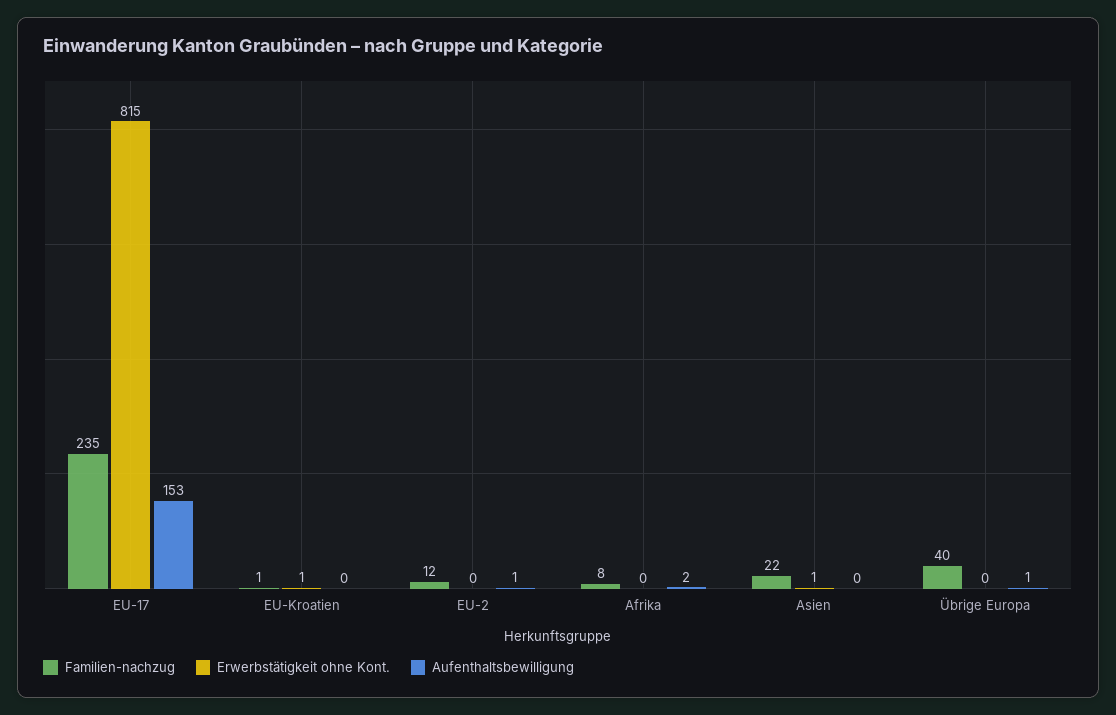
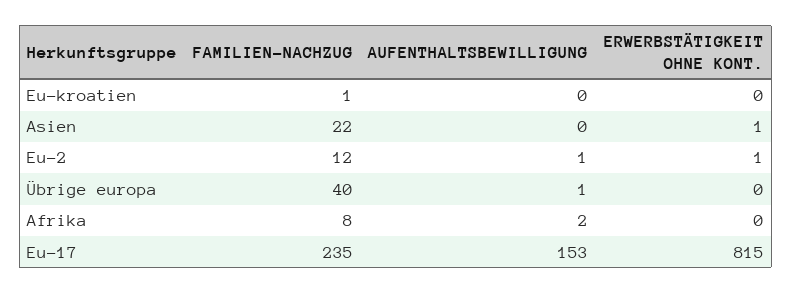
Erwerbstätigkeit ohne Kont., EU-Kroatien: 1 -> 0
Erwerbstätigkeit ohne Kont., EU-2: 0 -> 1

